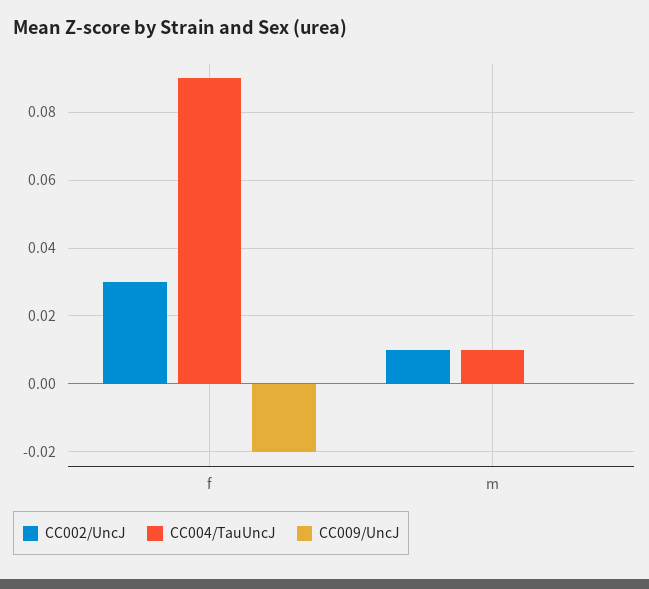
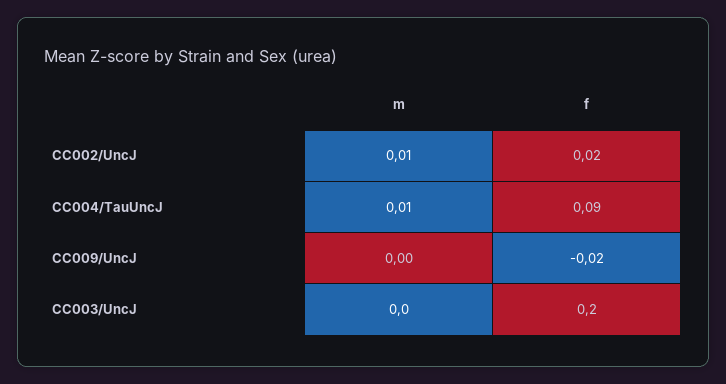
CC002/UncJ, f: 0.03 -> 0.02
CC003/UncJ, m: none -> 0
CC003/UncJ, f: none -> 0.2

